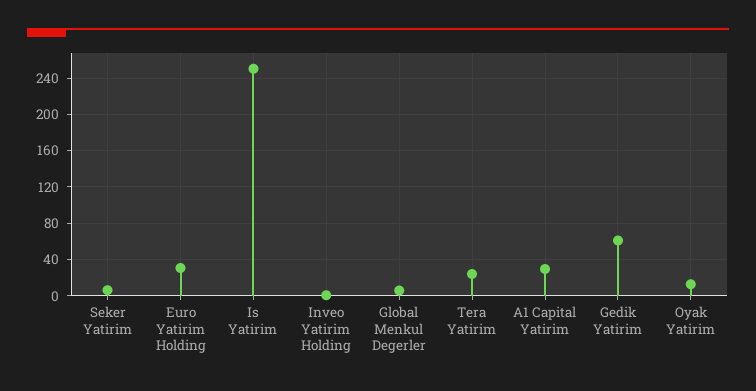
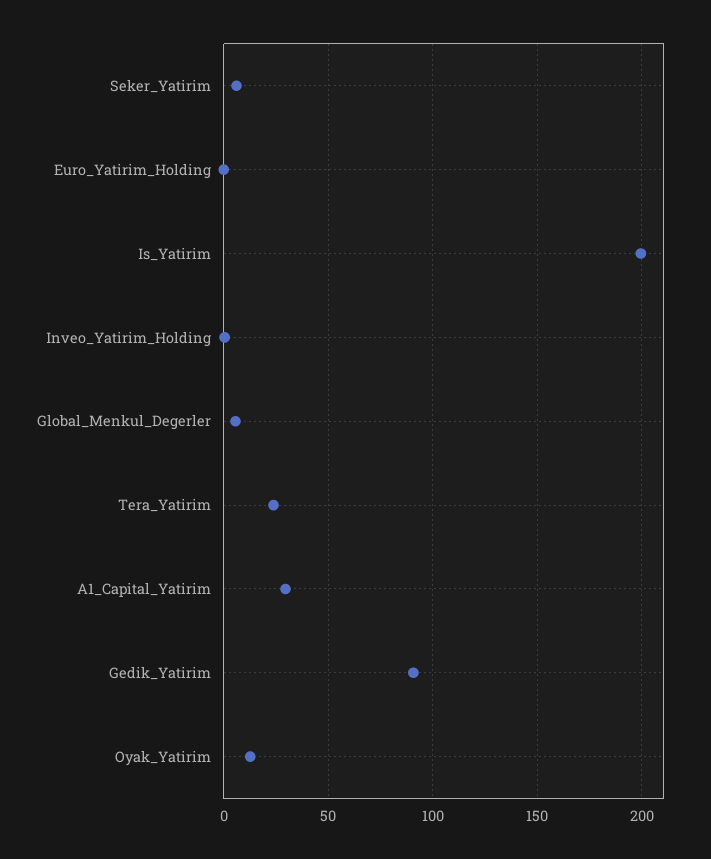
Euro Yatirim Holding: 30 -> 0
Is Yatirim: 250 -> 200
Gedik Yatirim: 60 -> 90

